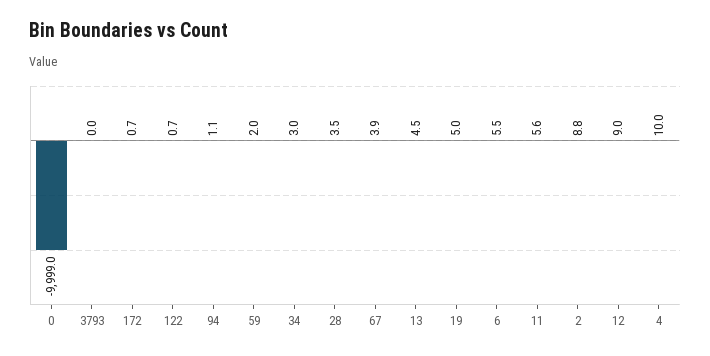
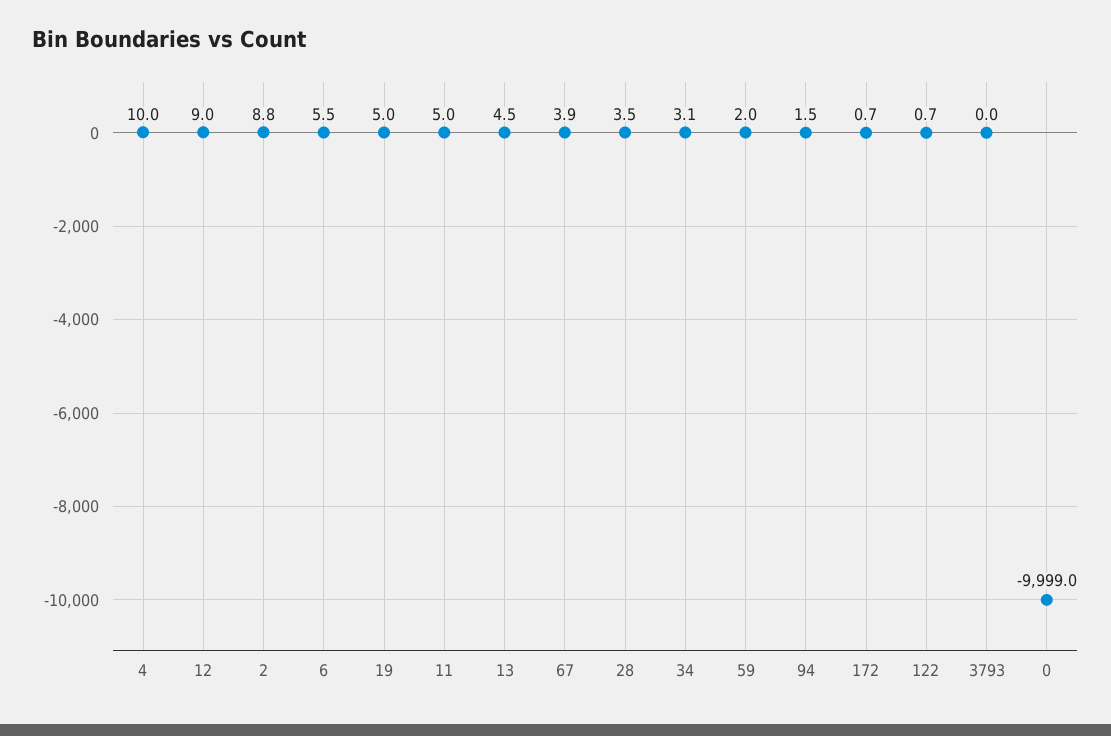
94: 1.1 -> 1.5
34: 3 -> 3.1
11: 5.6 -> 5

